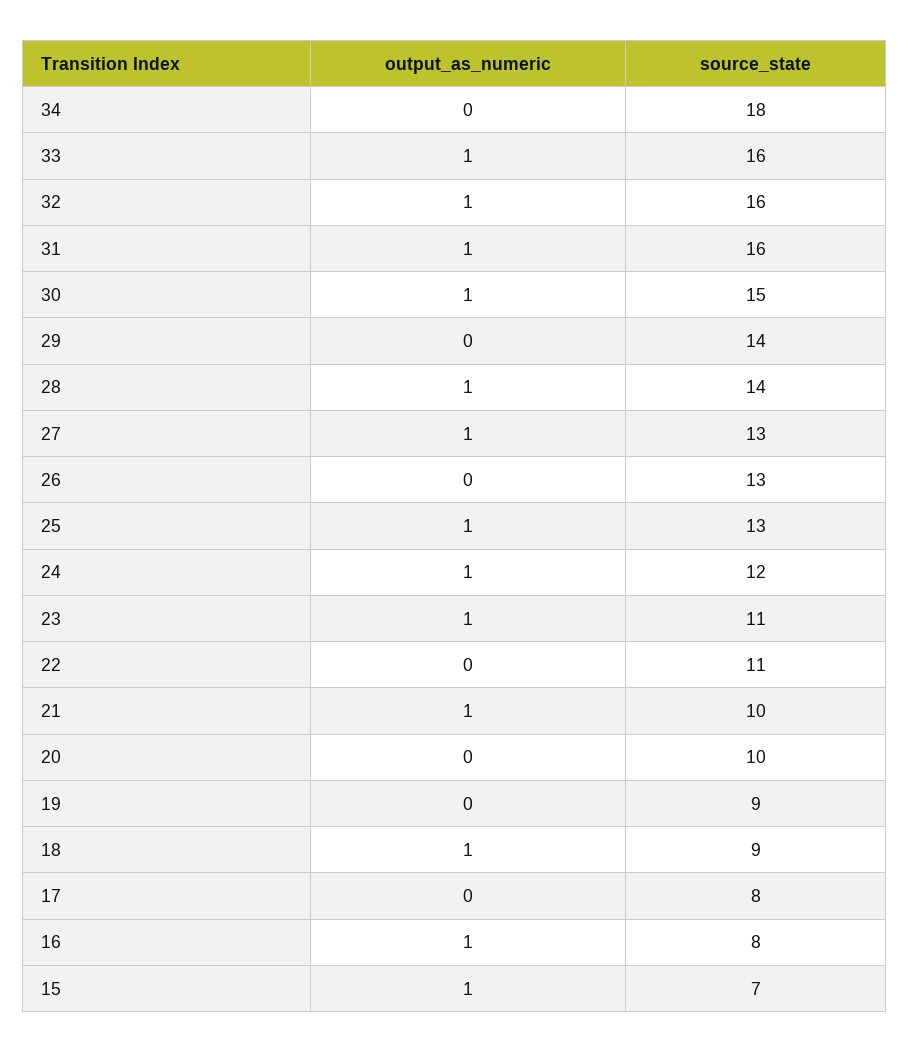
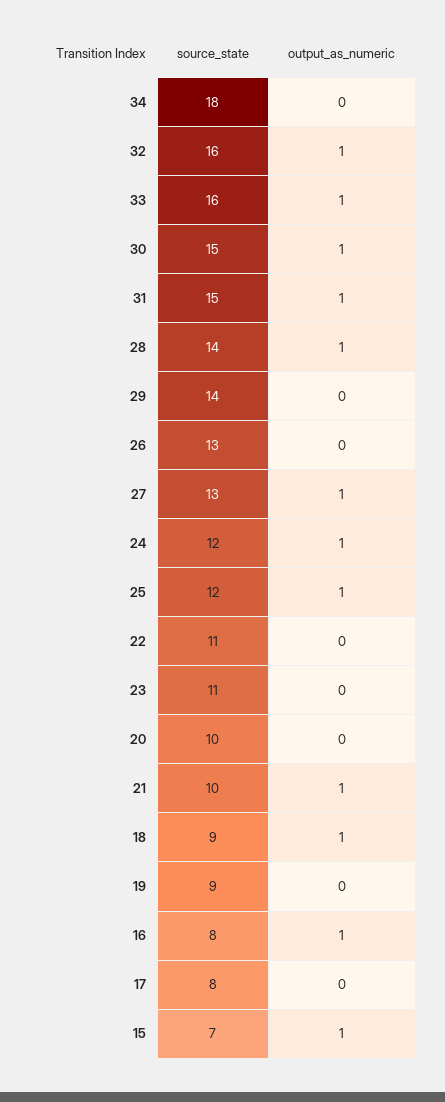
source_state, 31: 16 -> 15
source_state, 25: 13 -> 12
output_as_numeric, 23: 1 -> 0

